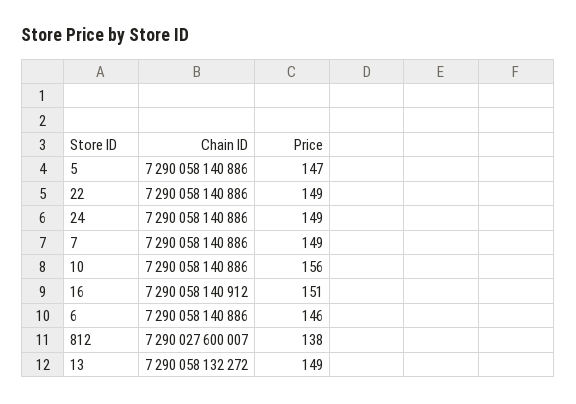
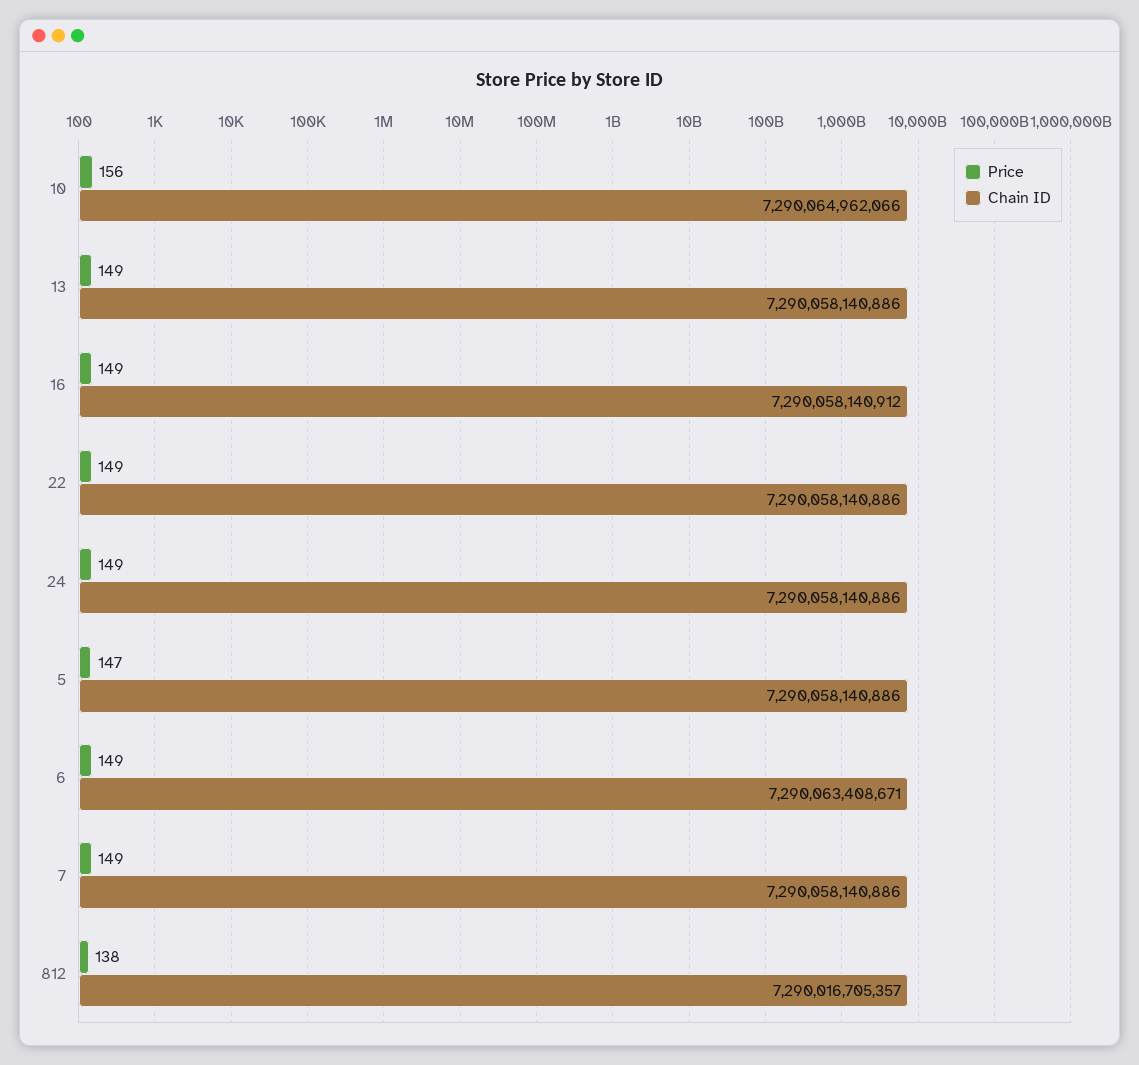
Chain ID, 10: 7290058140886 -> 7290064962066
Price, 16: 151 -> 149
Chain ID, 6: 7290058140886 -> 7290063408671
Price, 6: 146 -> 149
Chain ID, 812: 7290027600007 -> 7290016705357
Chain ID, 13: 7290058132272 -> 7290058140886

